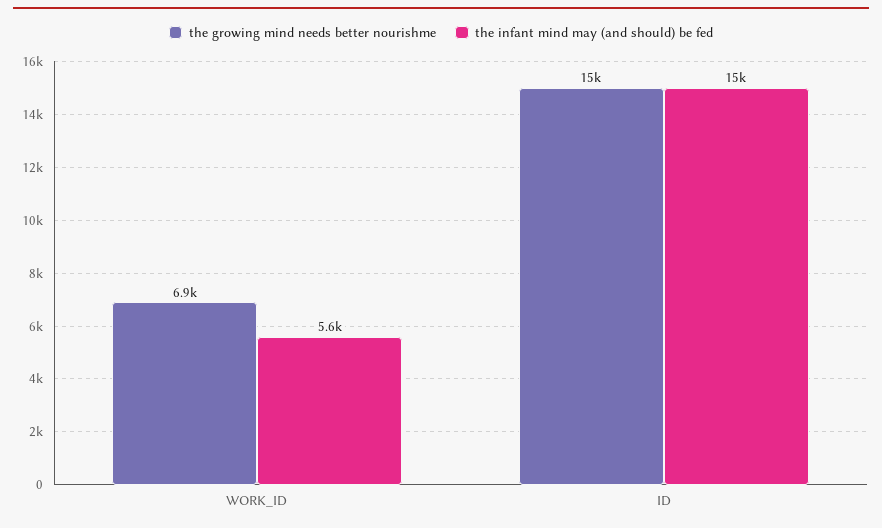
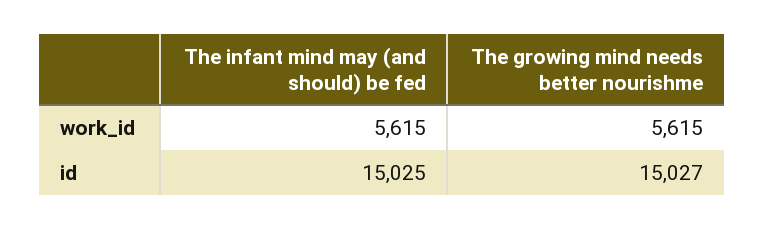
the growing mind needs better nourishme, WORK_ID: 6900 -> 5615

